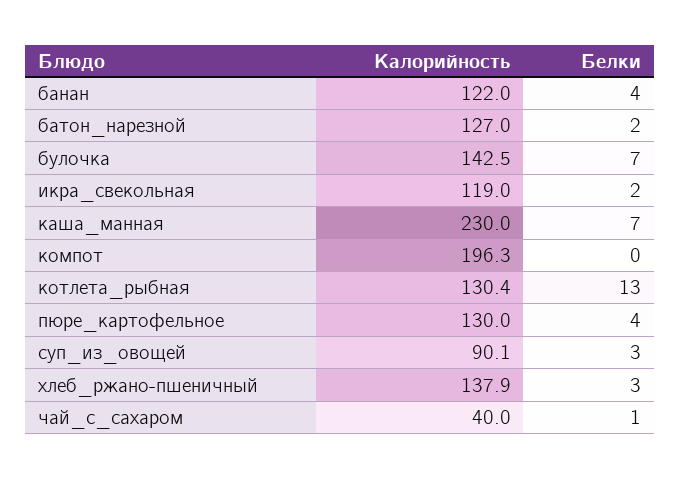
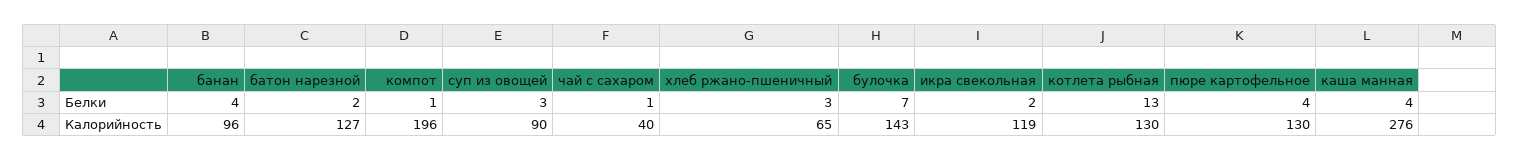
Калорийность, банан: 122 -> 96
Калорийность, каша_манная: 230 -> 276
Белки, каша_манная: 7 -> 4
Белки, компот: 0 -> 1
Калорийность, хлеб_ржано-пшеничный: 137.9 -> 65

